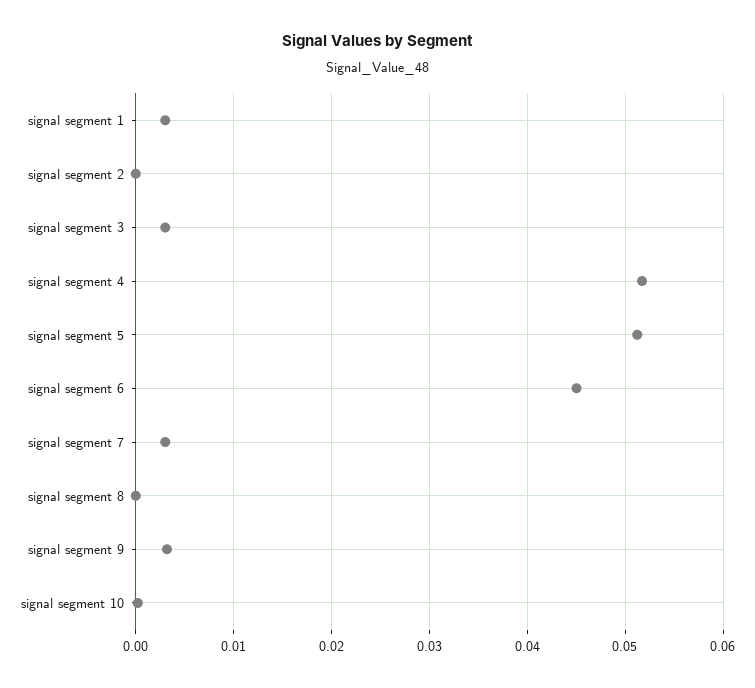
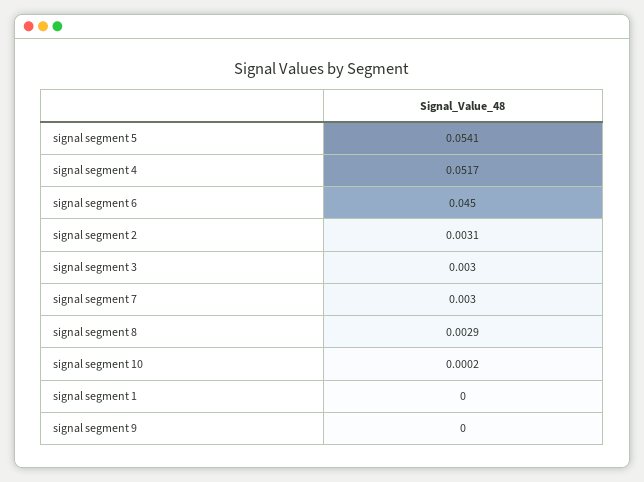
signal segment 1: 0.003 -> 0
signal segment 2: 0 -> 0.0031
signal segment 5: 0.051 -> 0.0541
signal segment 8: 0 -> 0.0029
signal segment 9: 0.003 -> 0

